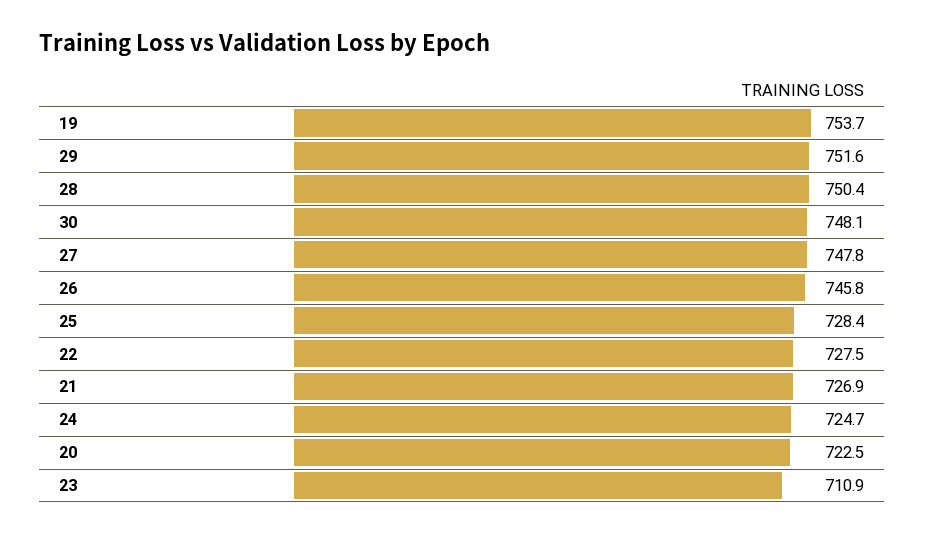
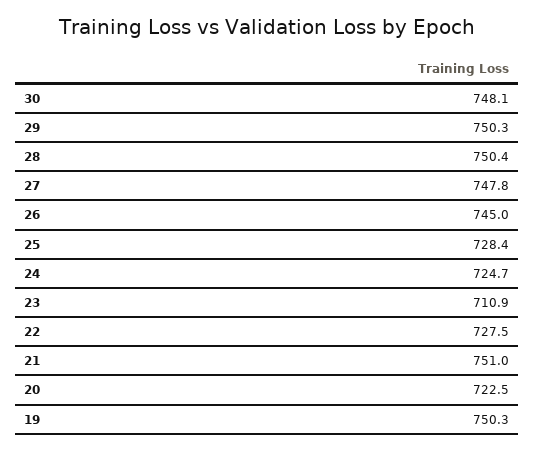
19: 753.7 -> 750.3
29: 751.6 -> 750.3
26: 745.8 -> 745
21: 726.9 -> 751

